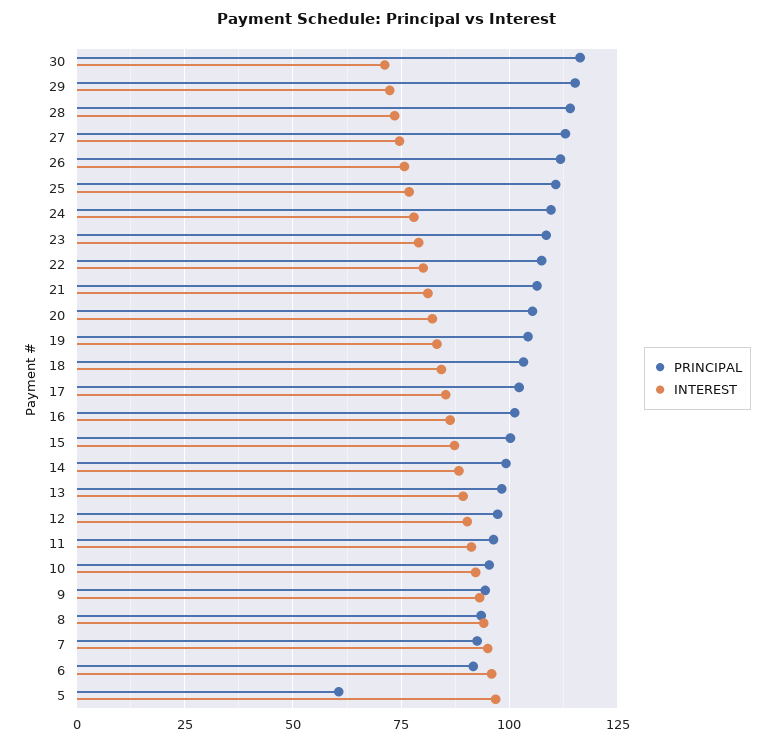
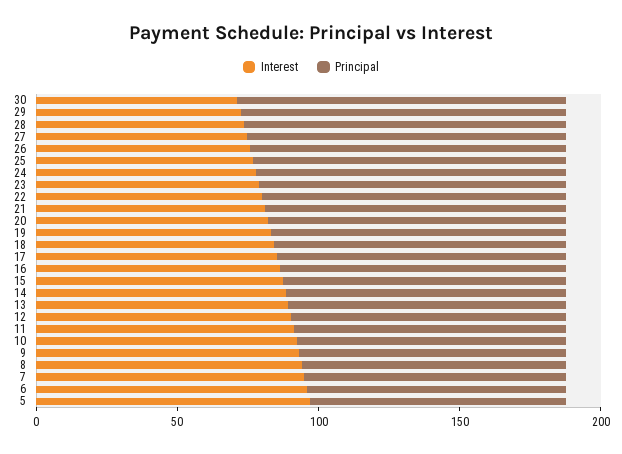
PRINCIPAL, 5: 60 -> 90

